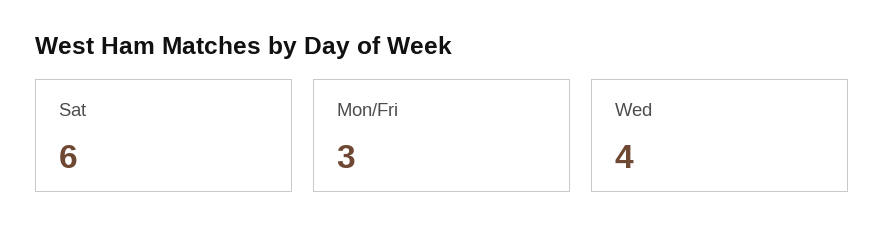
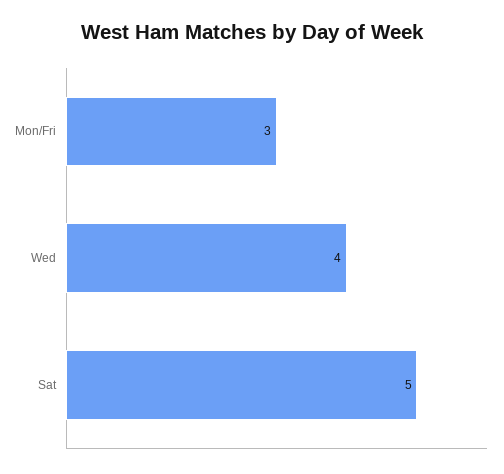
Sat: 6 -> 5

